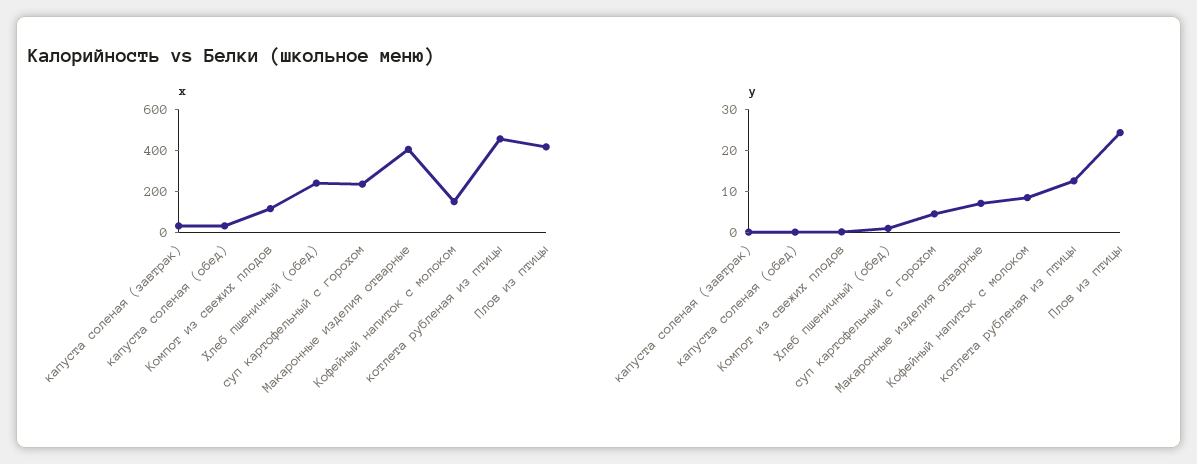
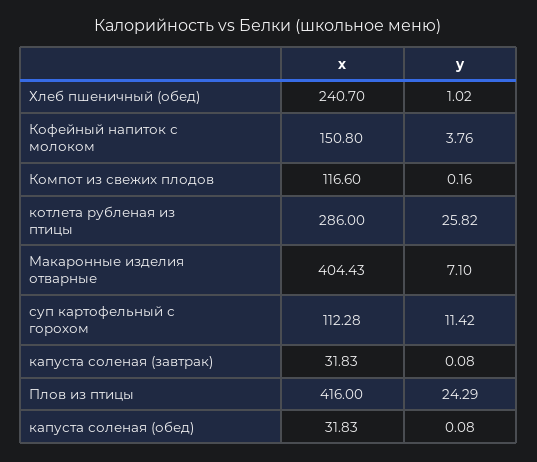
x, суп картофельный с горохом: 250 -> 112.28
x, котлета рубленая из птицы: 450 -> 286
y, суп картофельный с горохом: 4 -> 11.42
y, Кофейный напиток с молоком: 8 -> 3.76
y, котлета рубленая из птицы: 12 -> 25.82

